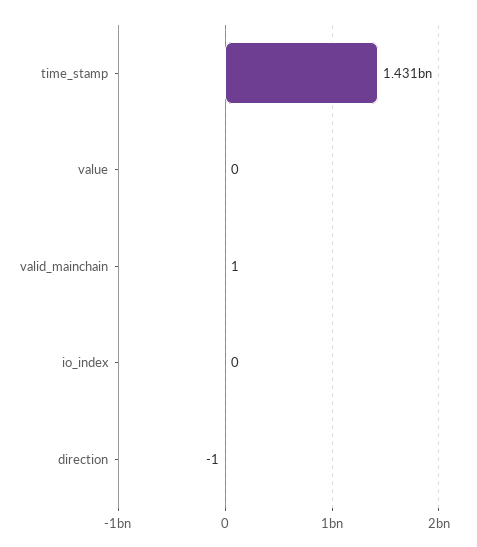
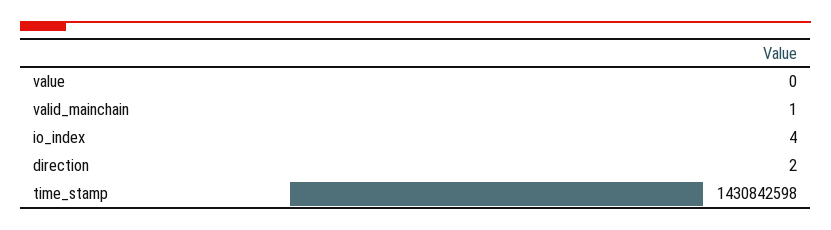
io_index: 0 -> 4
direction: -1 -> 2

